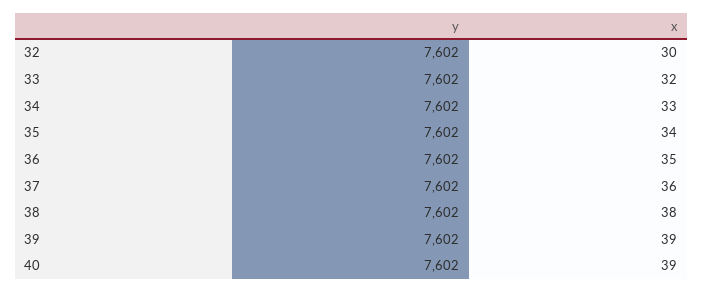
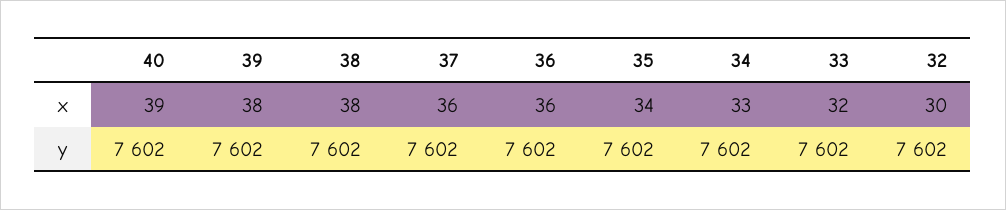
x, 36: 35 -> 36
x, 39: 39 -> 38

